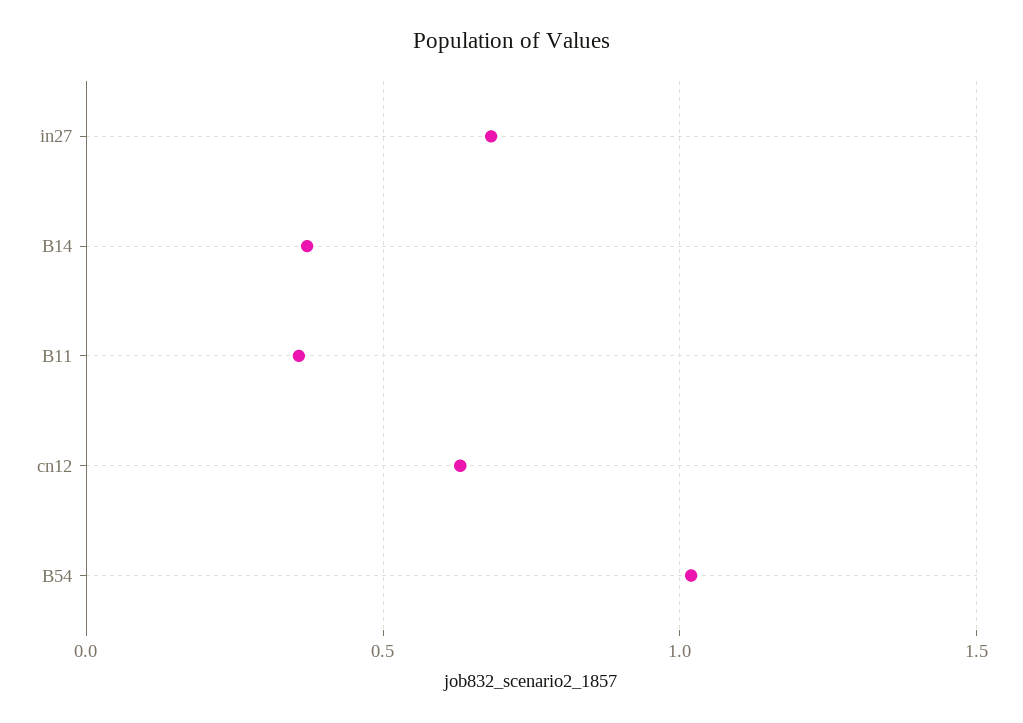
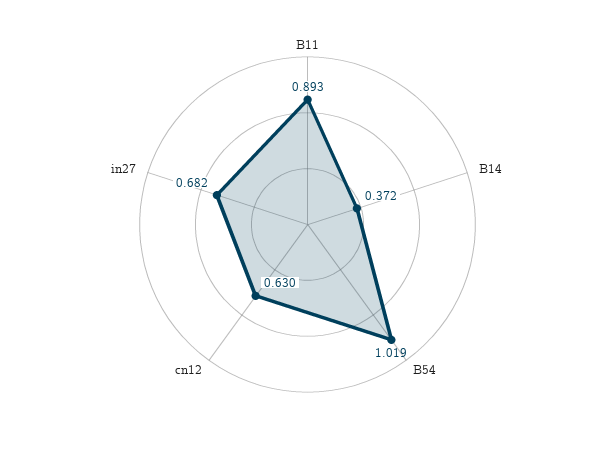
B11: 0.35 -> 0.893

